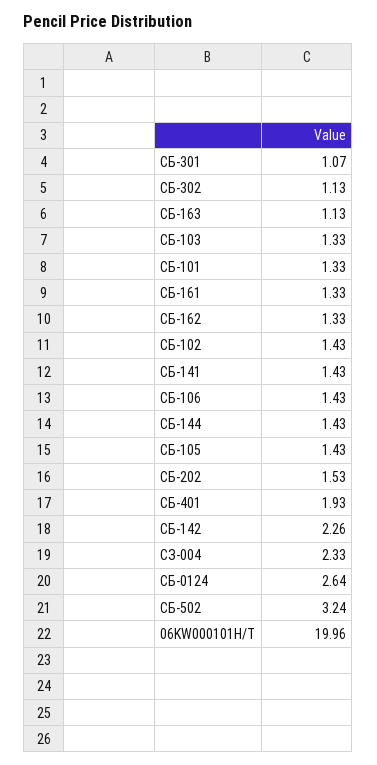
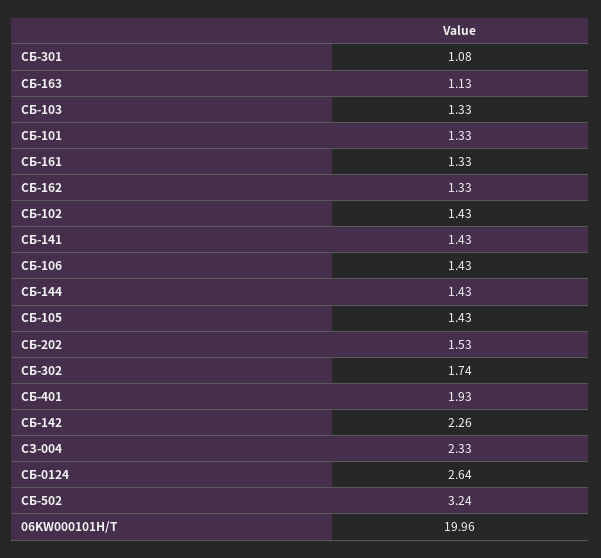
СБ-301: 1.07 -> 1.08
СБ-302: 1.13 -> 1.74

